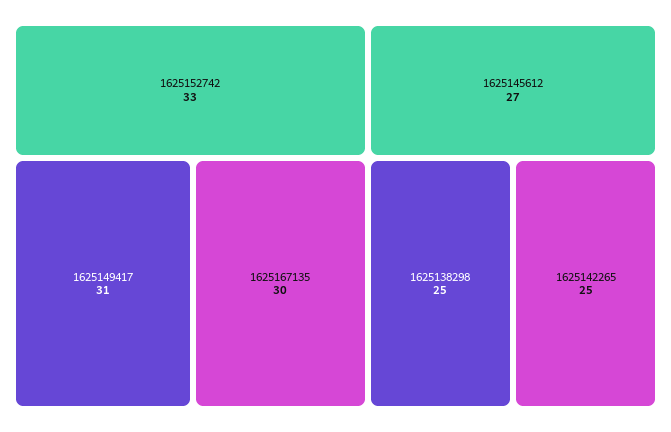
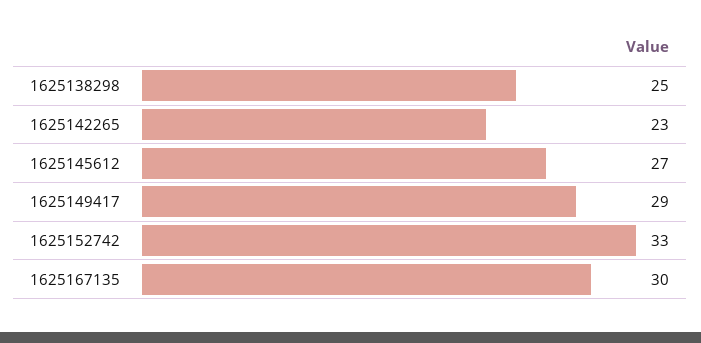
1625149417: 31 -> 29
1625142265: 25 -> 23

